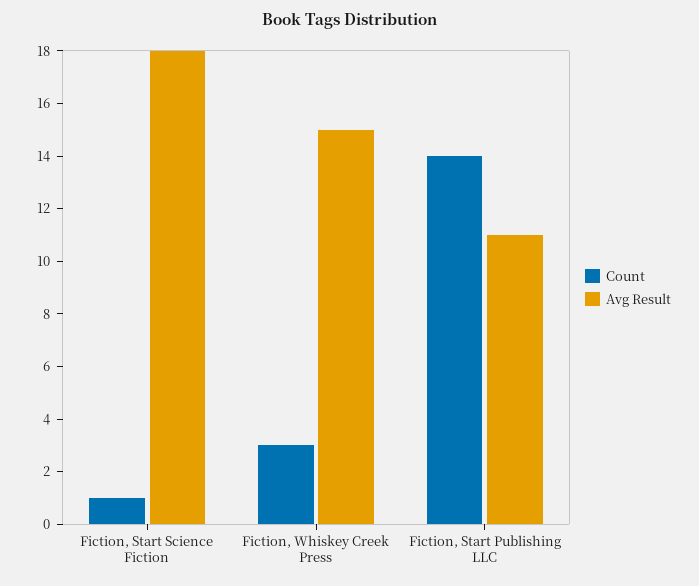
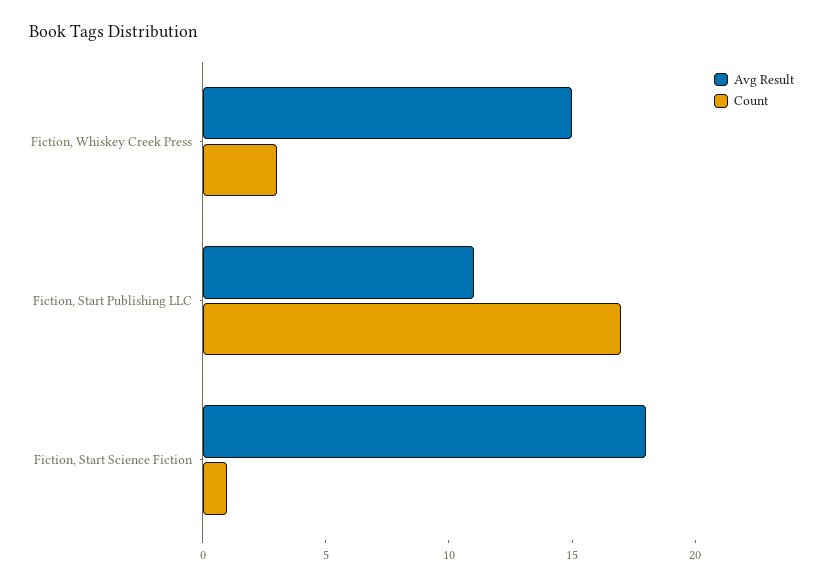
Count, Fiction, Start Publishing LLC: 14 -> 17

